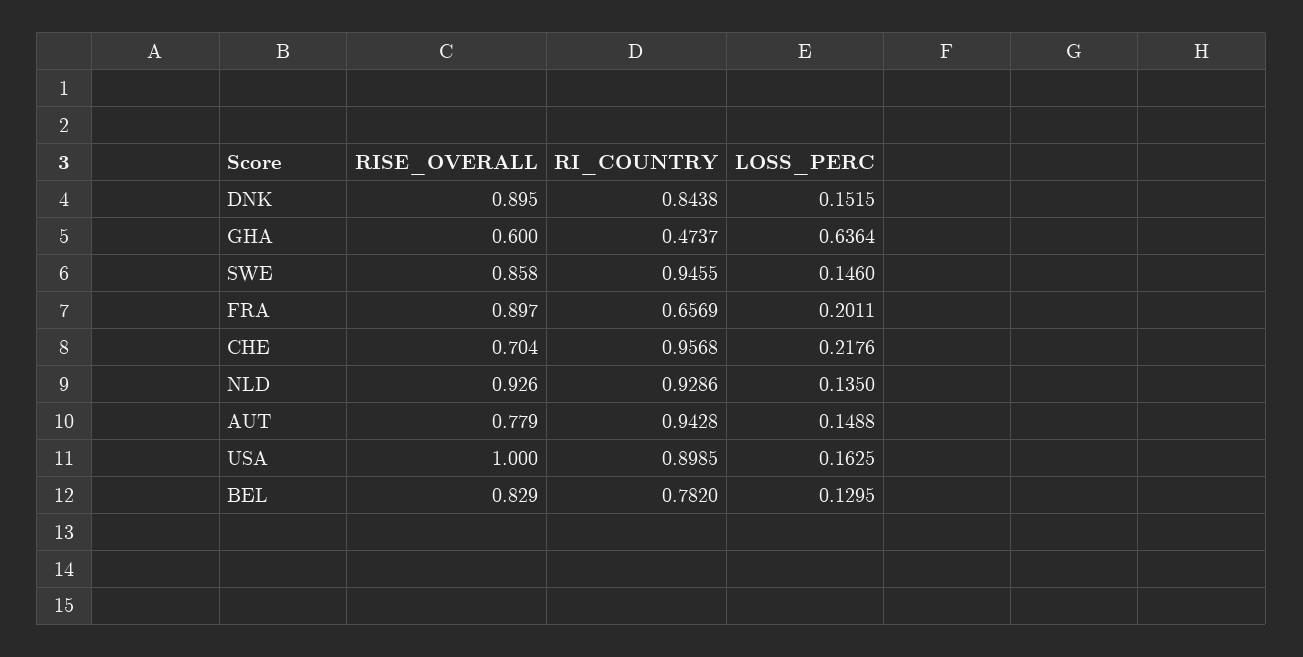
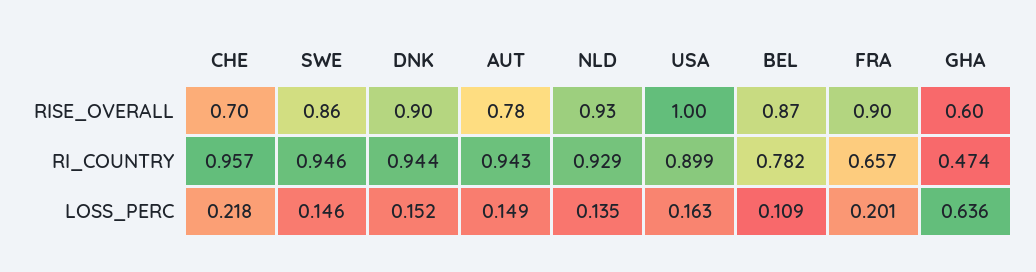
RI_COUNTRY, DNK: 0.8438 -> 0.944
RISE_OVERALL, BEL: 0.829 -> 0.87
LOSS_PERC, BEL: 0.1295 -> 0.109

